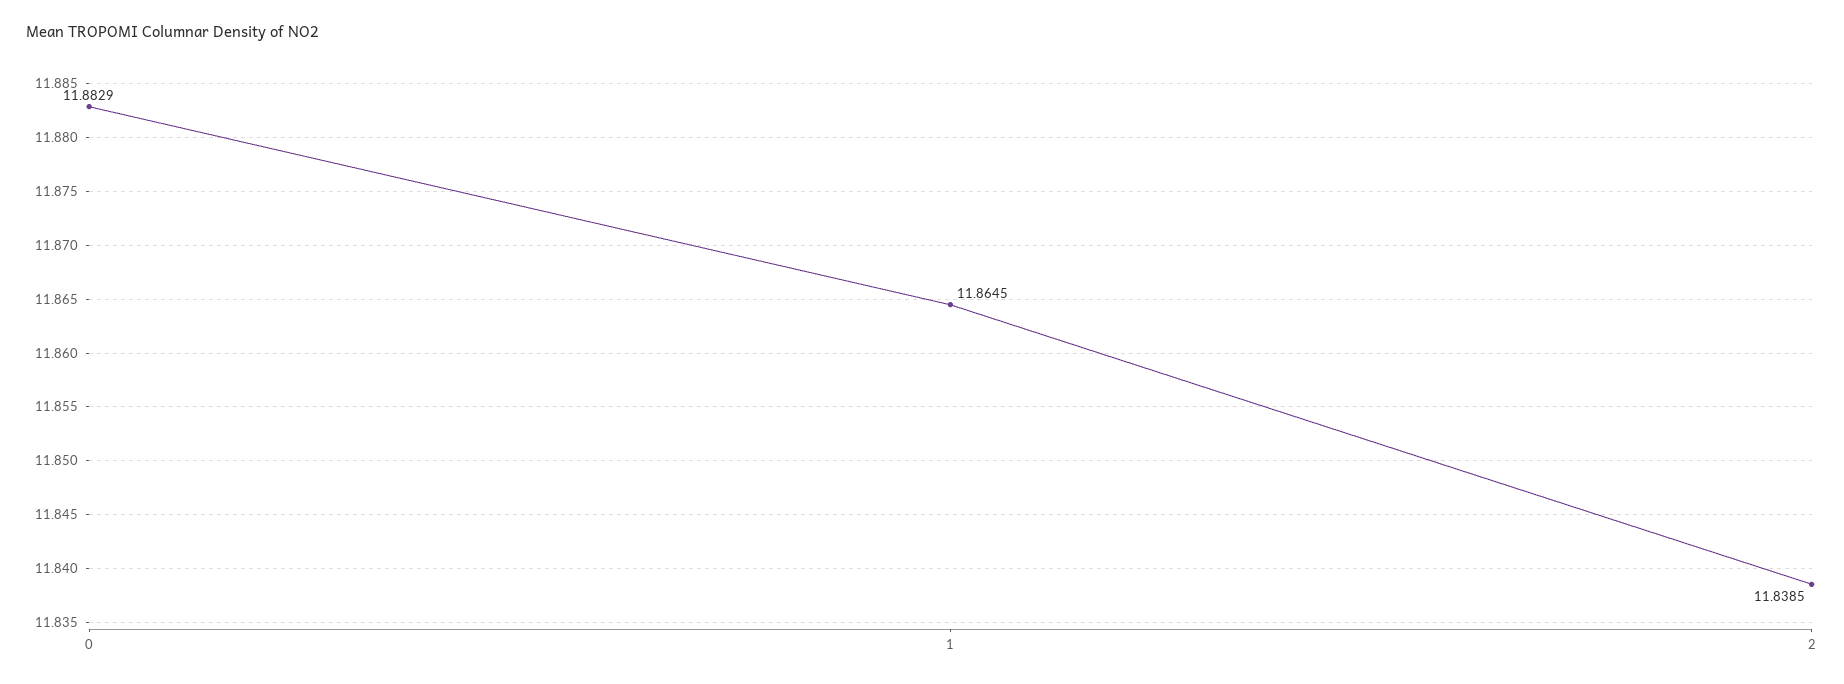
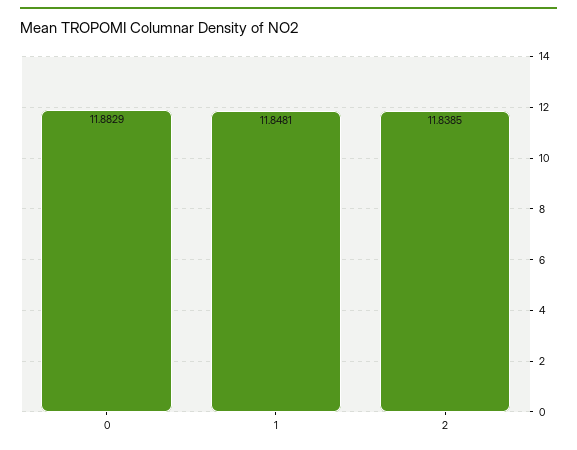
1: 11.8645 -> 11.8481

